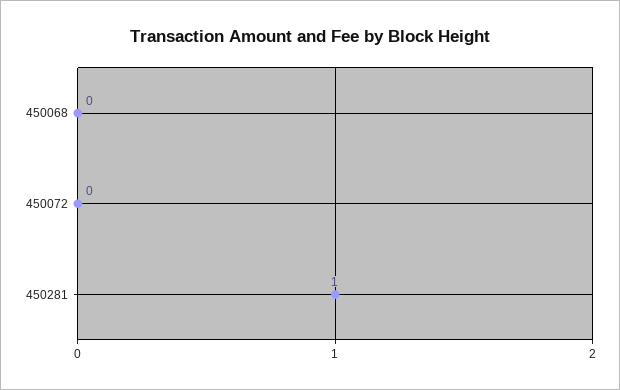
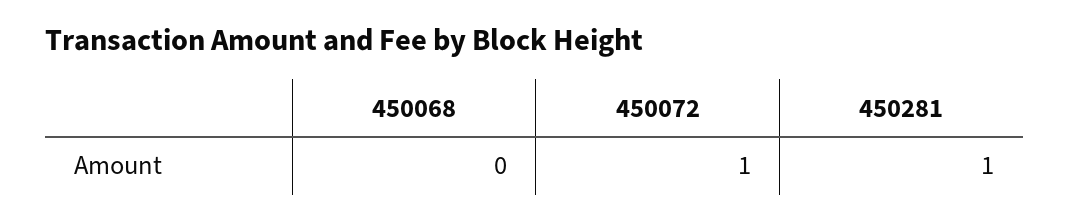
450072: 0 -> 1

